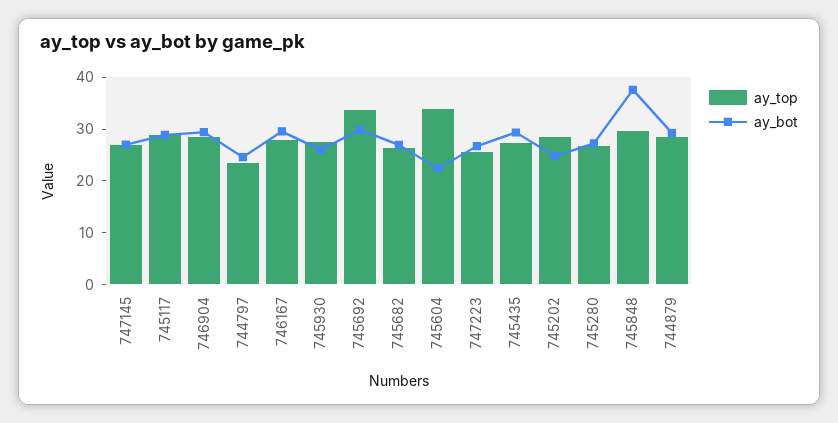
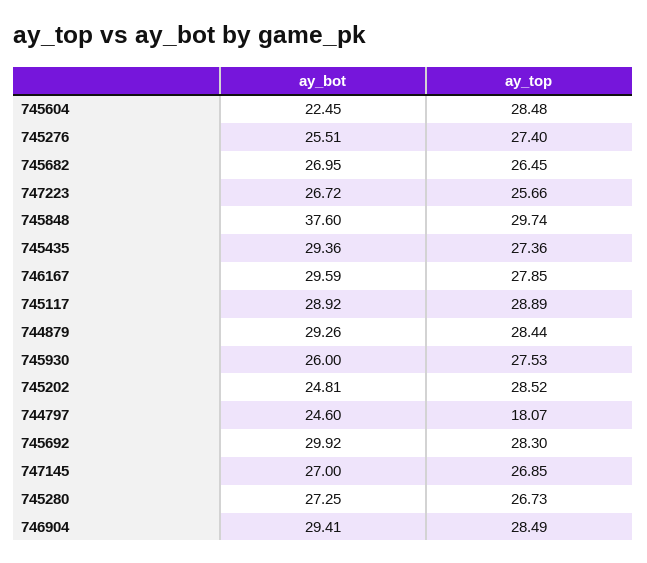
ay_top, 744797: 24 -> 18.07
ay_top, 745692: 34 -> 28.3
ay_top, 745604: 34 -> 28.48
ay_bot, 745276: none -> 25.51
ay_top, 745276: none -> 27.4

